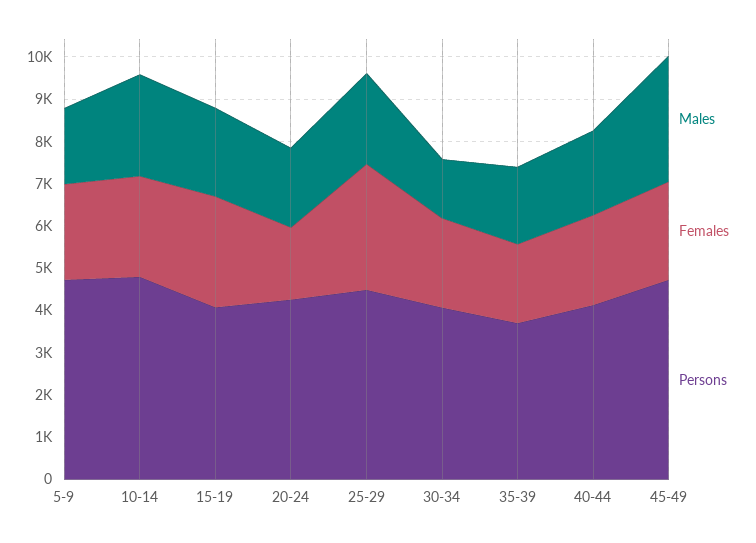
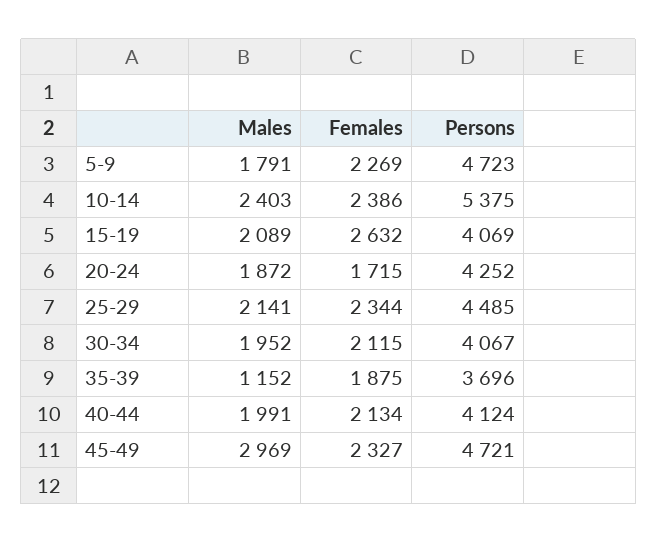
Persons, 10-14: 4800 -> 5375
Females, 25-29: 3000 -> 2344
Males, 30-34: 1400 -> 1952
Males, 35-39: 1800 -> 1152

